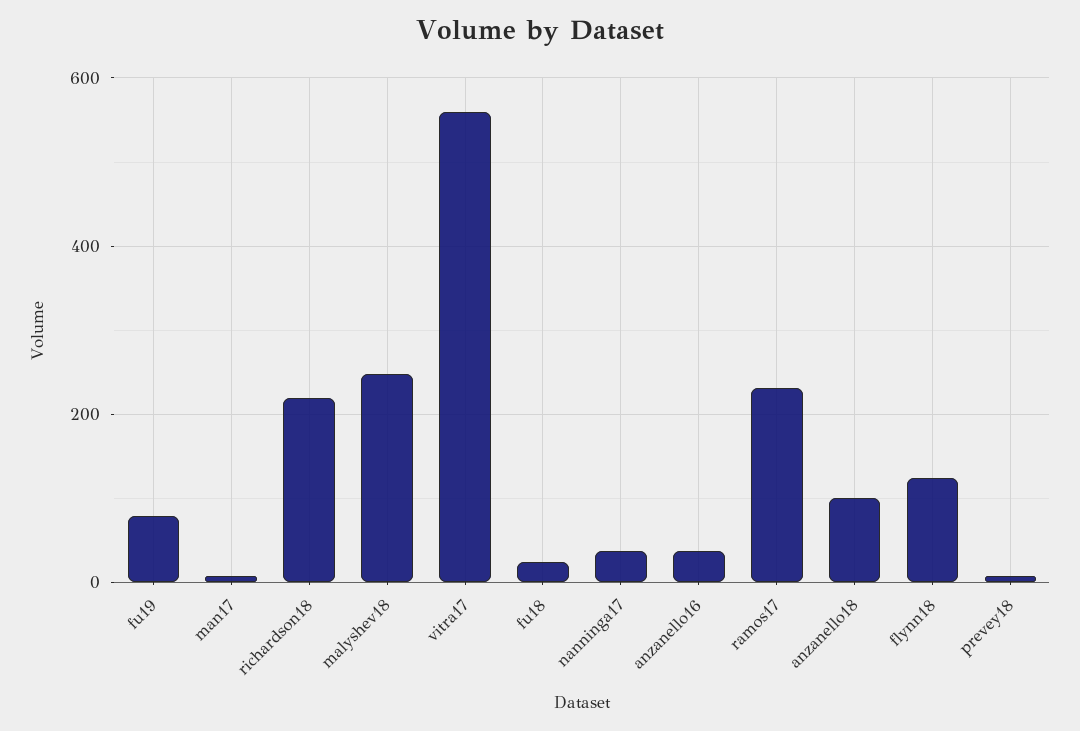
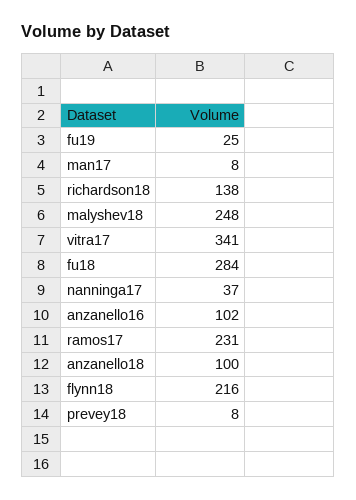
fu19: 80 -> 25
richardson18: 220 -> 138
vitra17: 560 -> 341
fu18: 20 -> 284
anzanello16: 40 -> 102
flynn18: 120 -> 216

